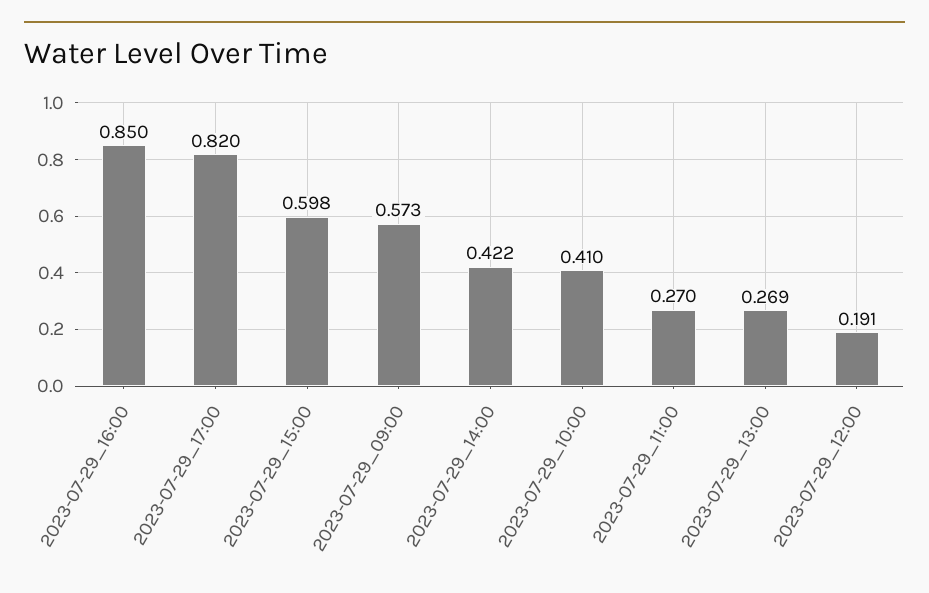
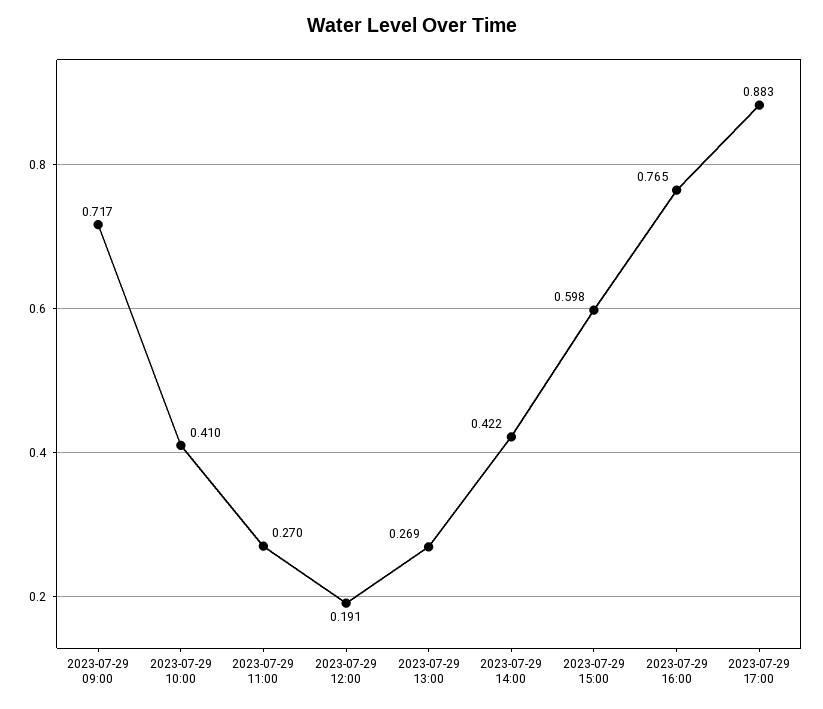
2023-07-29_16:00: 0.85 -> 0.765
2023-07-29_17:00: 0.82 -> 0.883
2023-07-29_09:00: 0.573 -> 0.717

